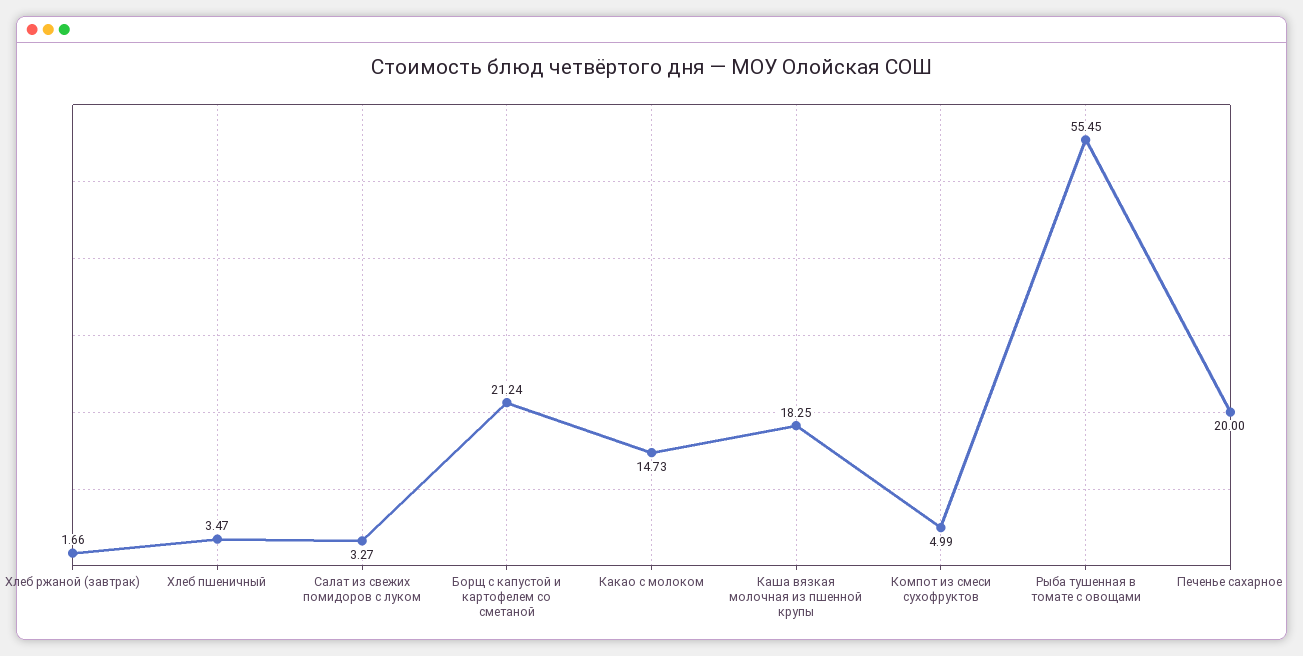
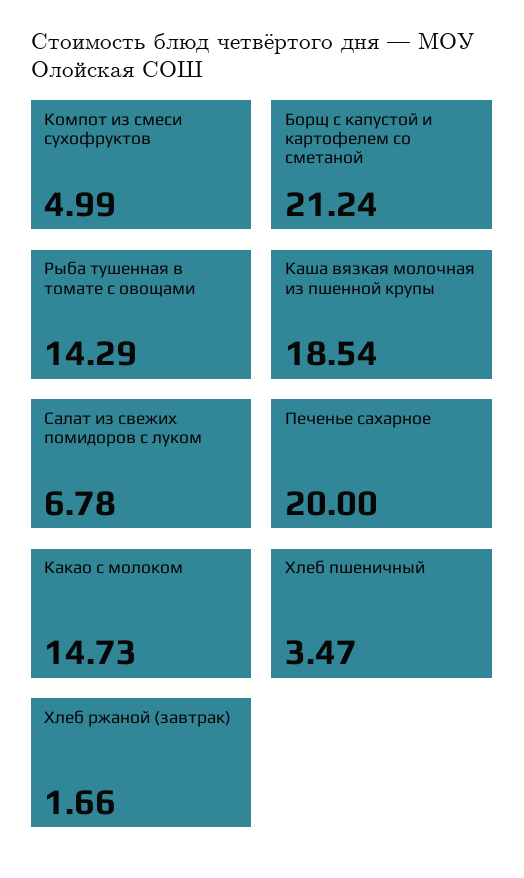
Салат из свежих помидоров с луком: 3.27 -> 6.78
Каша вязкая молочная из пшенной крупы: 18.25 -> 18.54
Рыба тушенная в томате с овощами: 55.45 -> 14.29

